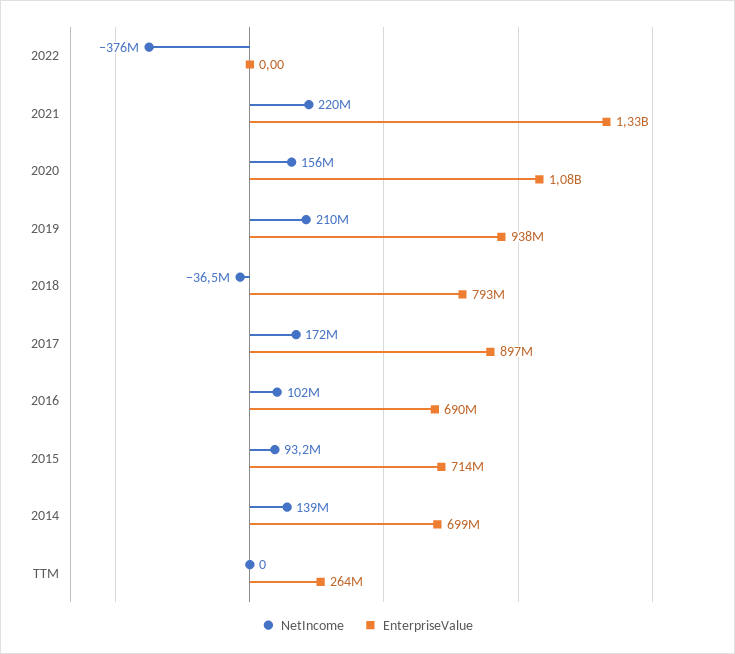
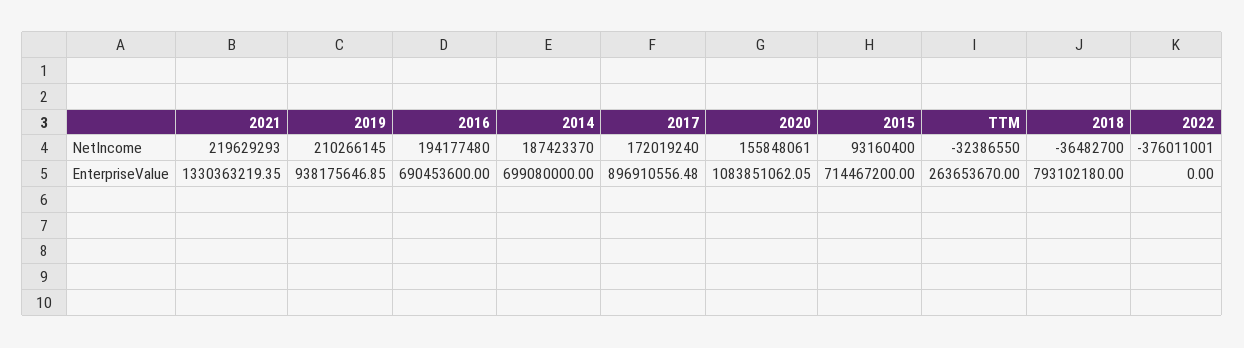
NetIncome, 2016: 102000000 -> 194177480
NetIncome, 2014: 139000000 -> 187423370
NetIncome, TTM: 0 -> -32386550

